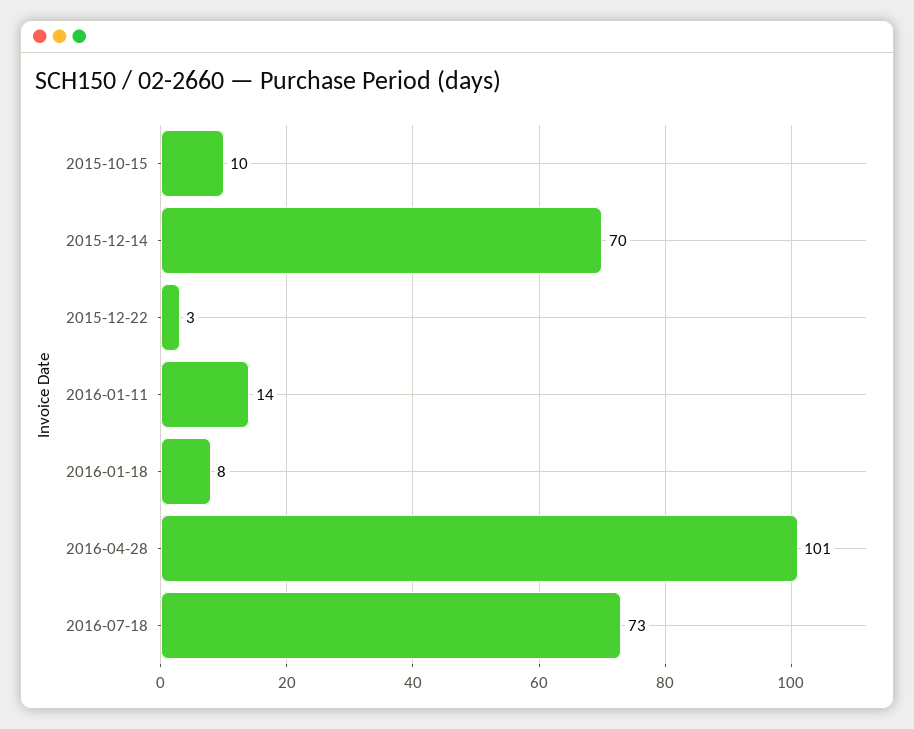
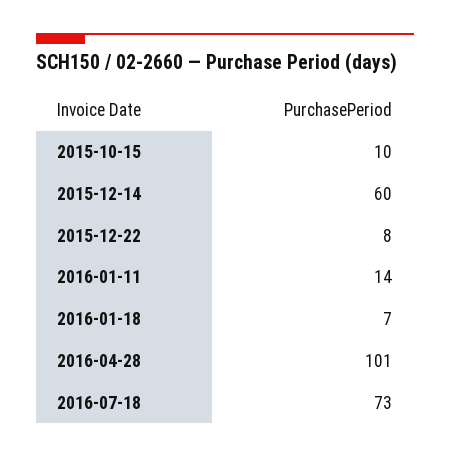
2015-12-14: 70 -> 60
2015-12-22: 3 -> 8
2016-01-18: 8 -> 7

